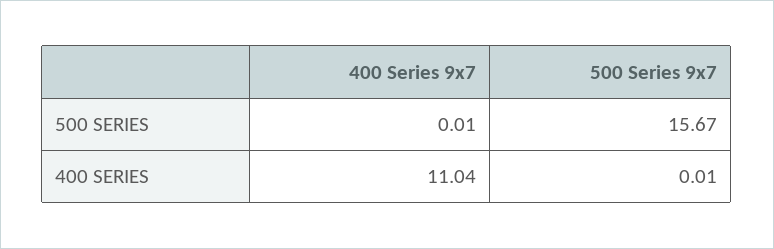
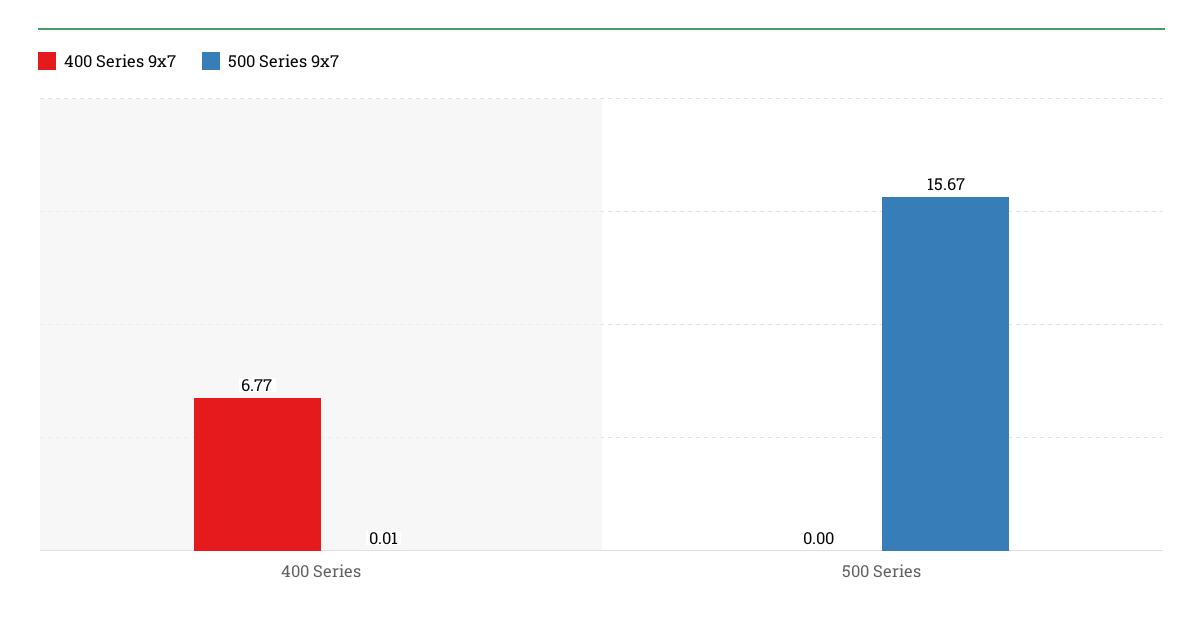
400 Series 9x7, 500 SERIES: 0.01 -> 0
400 Series 9x7, 400 SERIES: 11.04 -> 6.77

